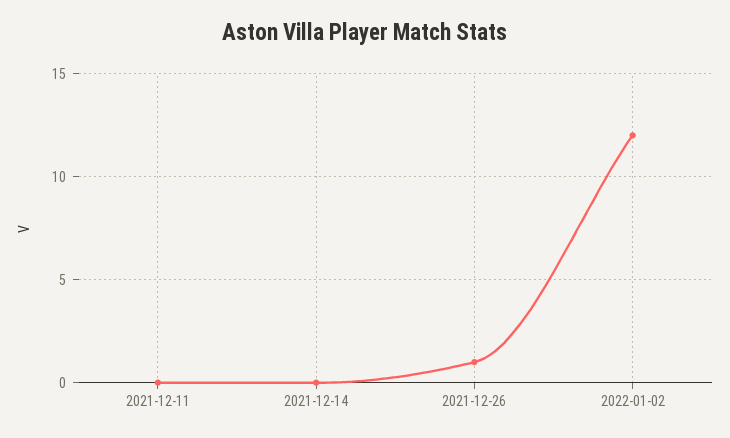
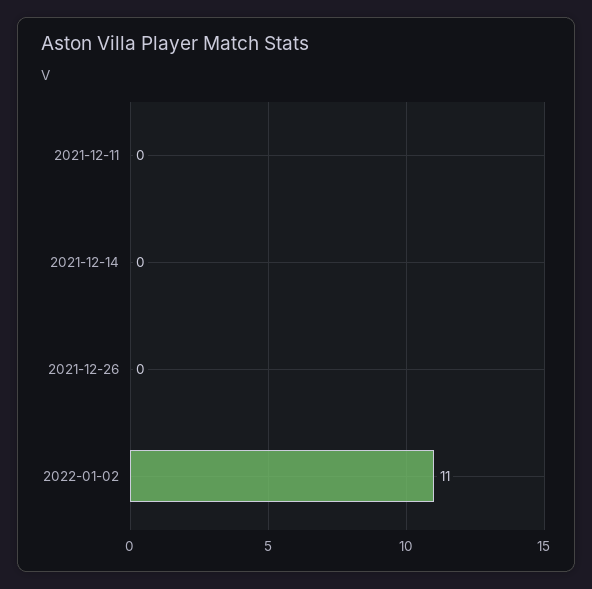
2021-12-26: 1 -> 0
2022-01-02: 12 -> 11

